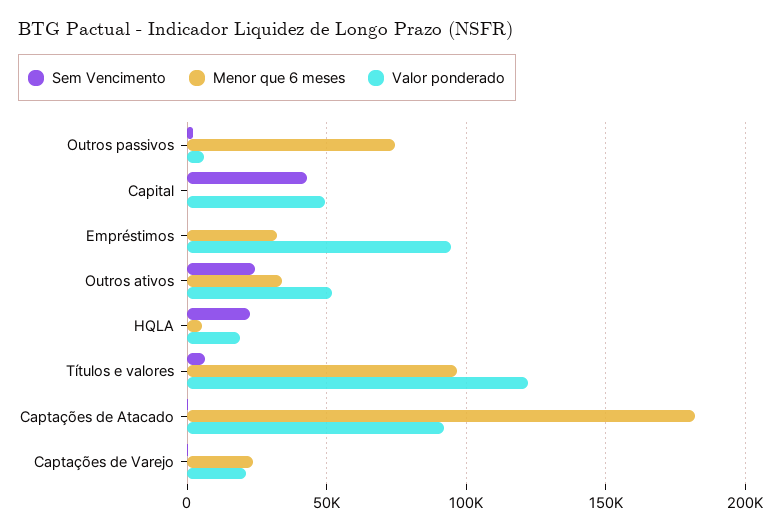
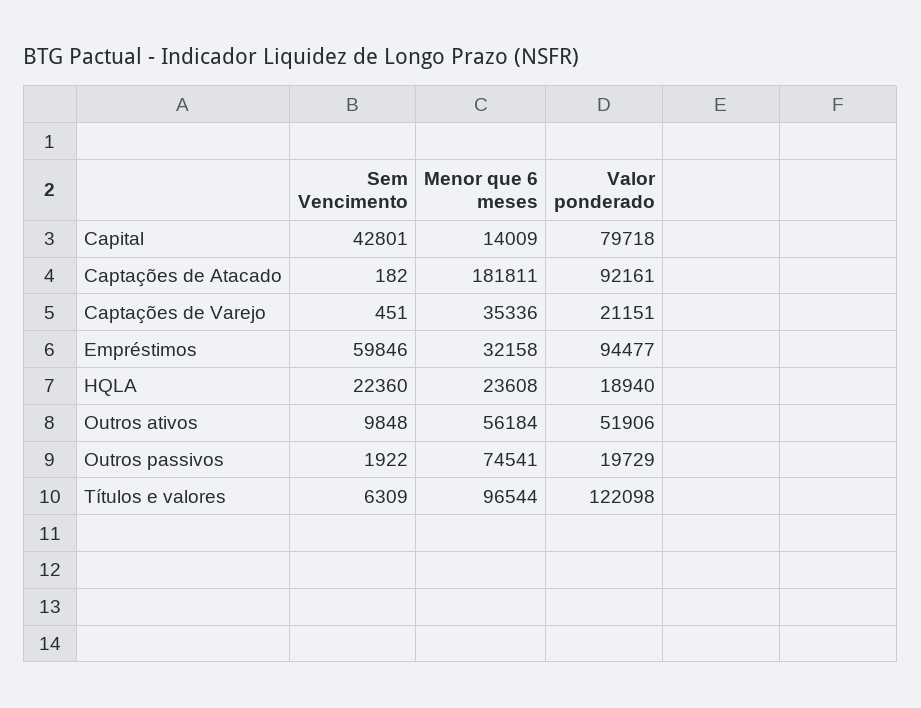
Valor ponderado, Outros passivos: 5000 -> 19729
Menor que 6 meses, Capital: 0 -> 14009
Valor ponderado, Capital: 50000 -> 79718
Sem Vencimento, Empréstimos: 0 -> 59846
Sem Vencimento, Outros ativos: 25000 -> 9848
Menor que 6 meses, Outros ativos: 35000 -> 56184
Menor que 6 meses, HQLA: 5000 -> 23608
Menor que 6 meses, Captações de Varejo: 25000 -> 35336

